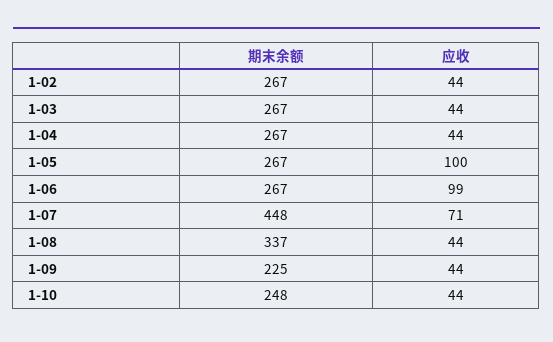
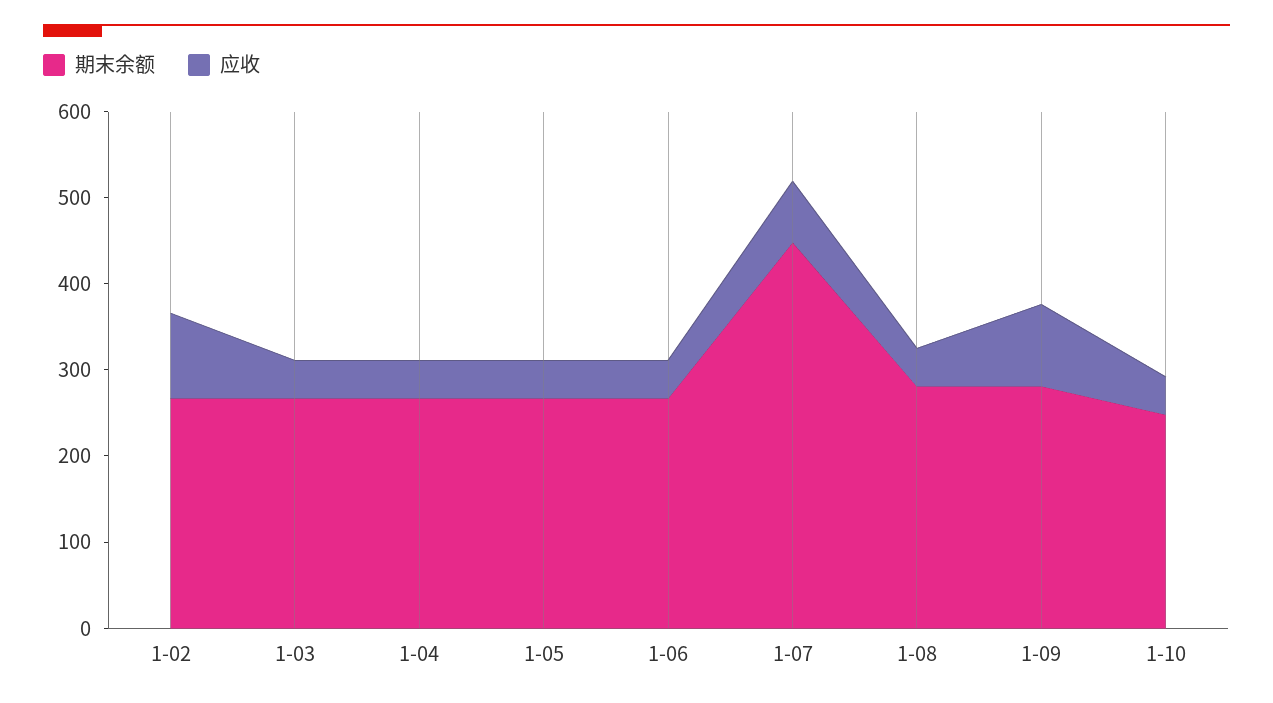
应收, 1-02: 44 -> 100
应收, 1-05: 100 -> 40
应收, 1-06: 99 -> 40
期末余额, 1-08: 337 -> 280
期末余额, 1-09: 225 -> 280
应收, 1-09: 44 -> 100

